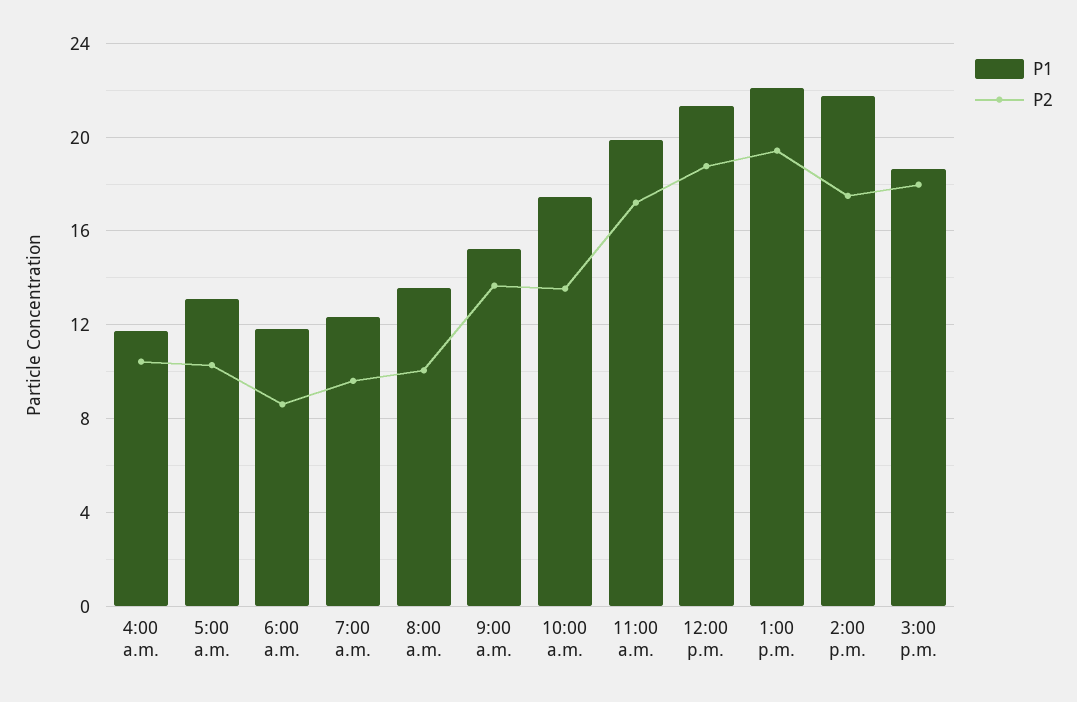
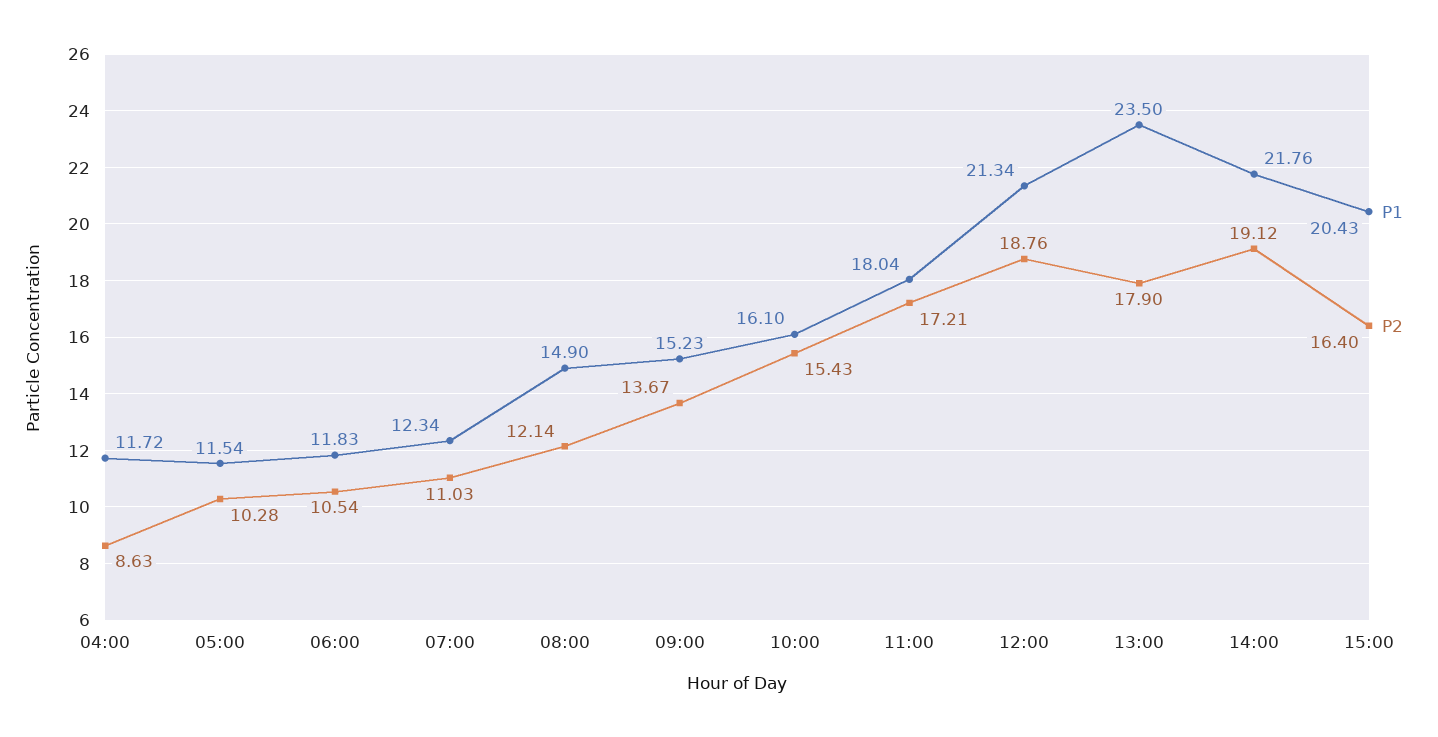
P2, 4:00 a.m.: 10.5 -> 8.63
P1, 5:00 a.m.: 13 -> 11.54
P2, 6:00 a.m.: 8.5 -> 10.54
P2, 7:00 a.m.: 9.5 -> 11.03
P1, 8:00 a.m.: 13.5 -> 14.9
P2, 8:00 a.m.: 10 -> 12.14
P1, 10:00 a.m.: 17.5 -> 16.1
P2, 10:00 a.m.: 13.5 -> 15.43
P1, 11:00 a.m.: 20 -> 18.04
P1, 1:00 p.m.: 22 -> 23.5
P2, 1:00 p.m.: 19.5 -> 17.9
P2, 2:00 p.m.: 17.5 -> 19.12
P1, 3:00 p.m.: 18.5 -> 20.43
P2, 3:00 p.m.: 18 -> 16.4

